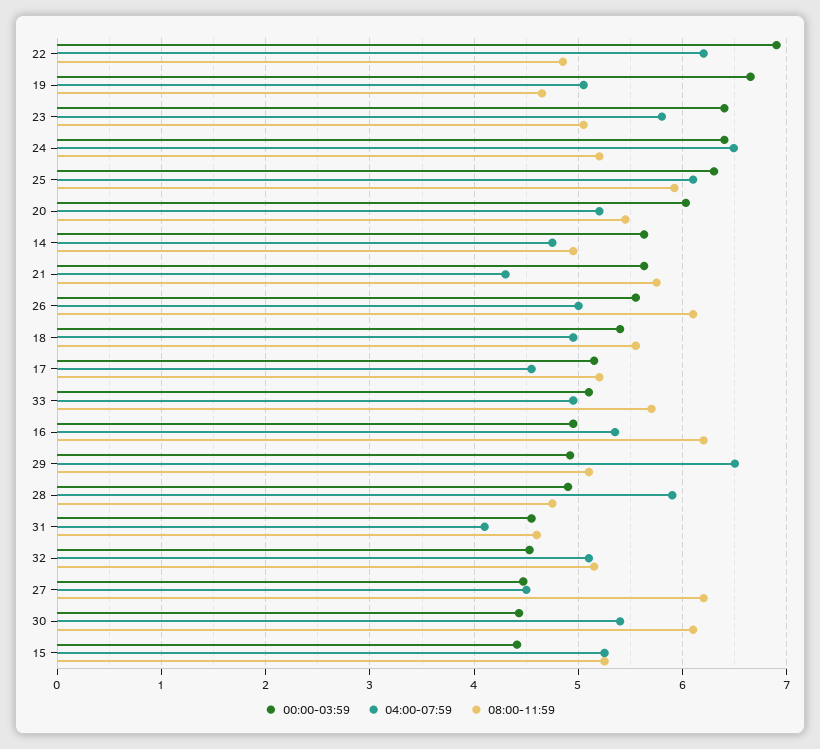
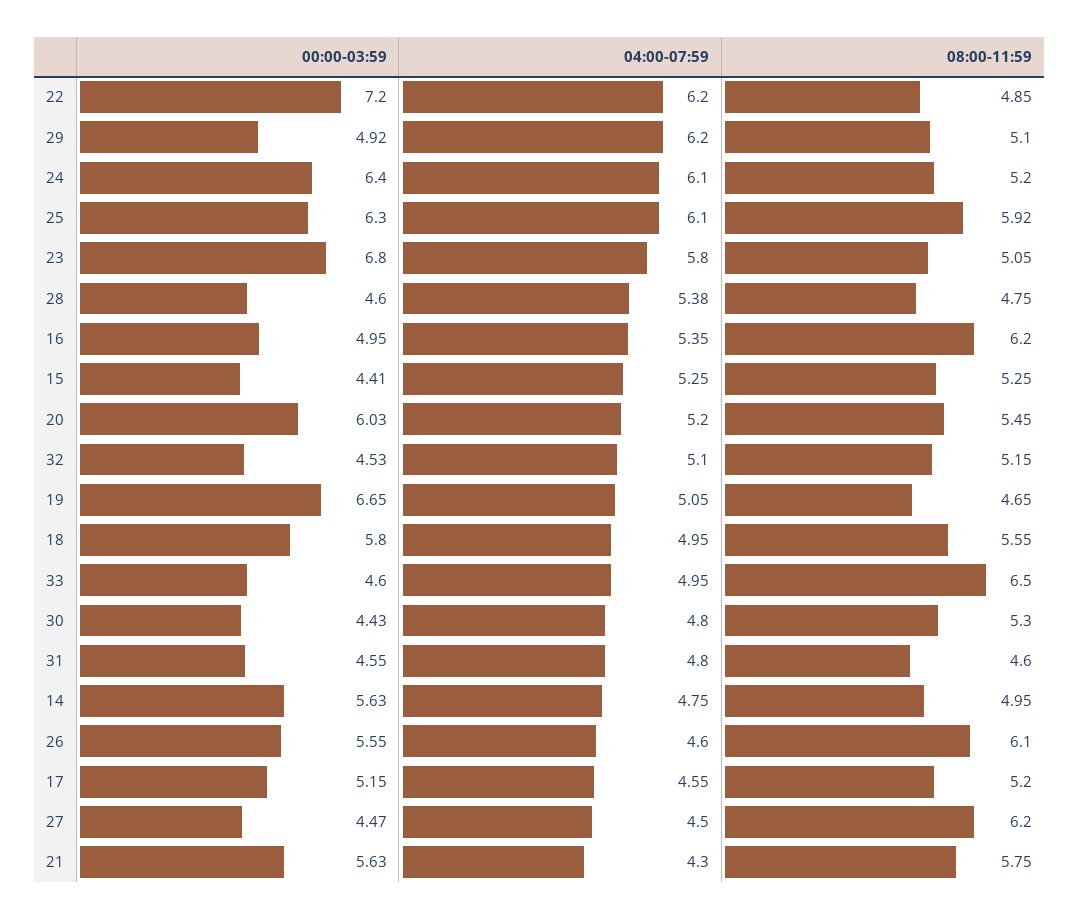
00:00-03:59, 22: 6.9 -> 7.2
00:00-03:59, 23: 6.4 -> 6.8
04:00-07:59, 24: 6.5 -> 6.1
04:00-07:59, 26: 5 -> 4.6
00:00-03:59, 18: 5.4 -> 5.8
00:00-03:59, 33: 5.1 -> 4.6
08:00-11:59, 33: 5.7 -> 6.5
04:00-07:59, 29: 6.5 -> 6.2
00:00-03:59, 28: 4.9 -> 4.6
04:00-07:59, 28: 5.9 -> 5.38
04:00-07:59, 31: 4.1 -> 4.8
04:00-07:59, 30: 5.4 -> 4.8
08:00-11:59, 30: 6.1 -> 5.3

